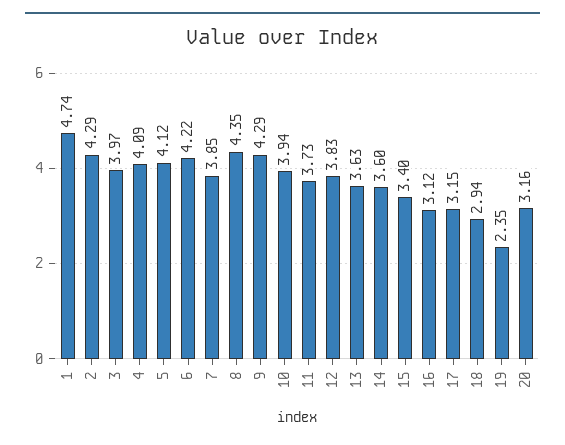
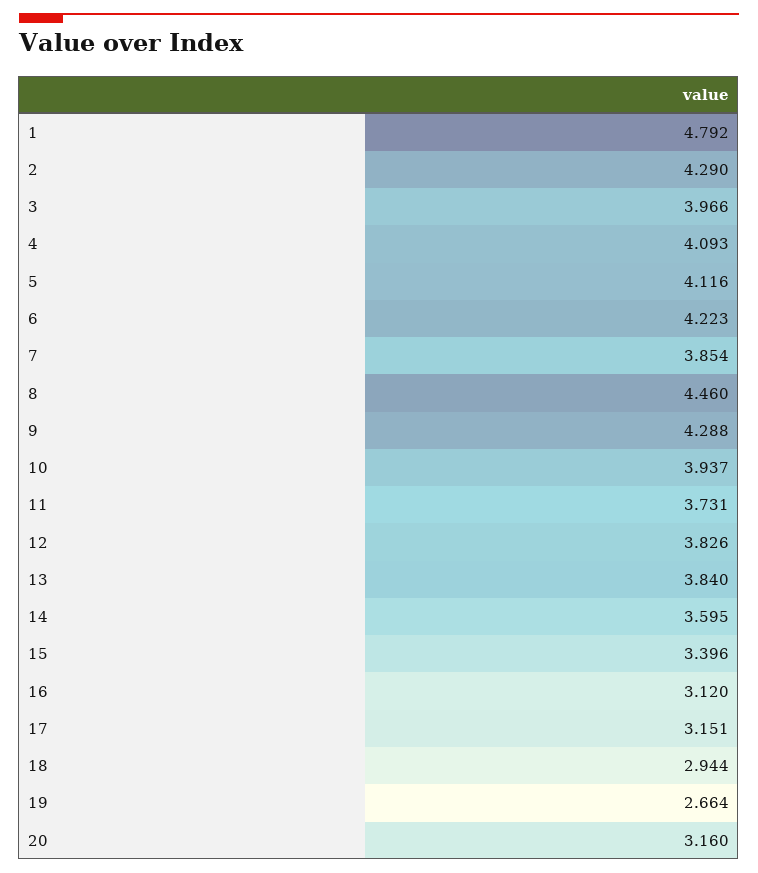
1: 4.74 -> 4.792
8: 4.35 -> 4.46
13: 3.63 -> 3.84
19: 2.35 -> 2.664

